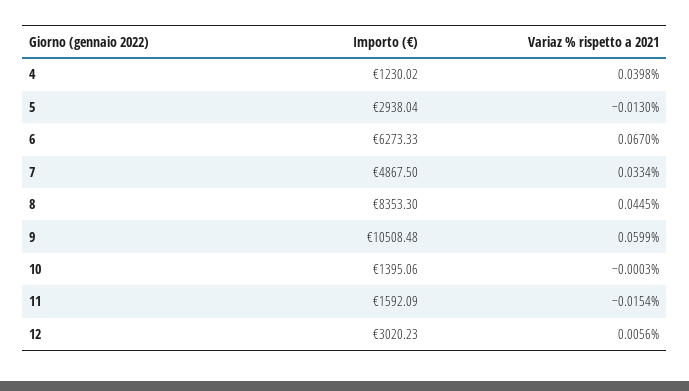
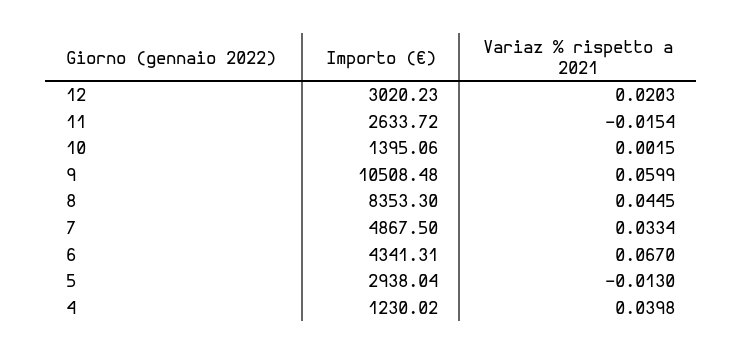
Importo (€), 6: 6273.33 -> 4341.31
Variaz % rispetto a 2021, 10: -0.0003 -> 0.0015
Importo (€), 11: 1592.09 -> 2633.72
Variaz % rispetto a 2021, 12: 0.0056 -> 0.0203

